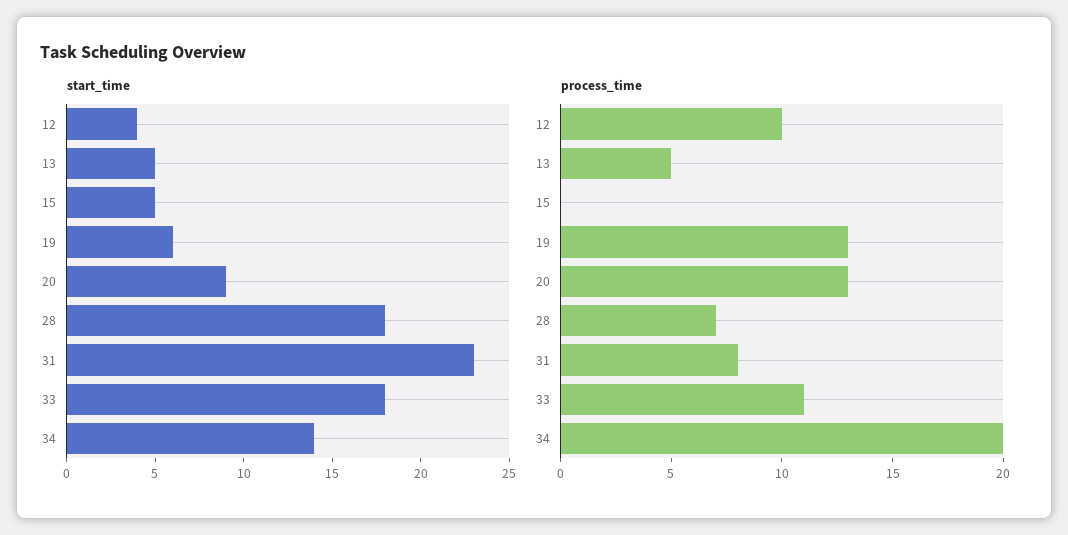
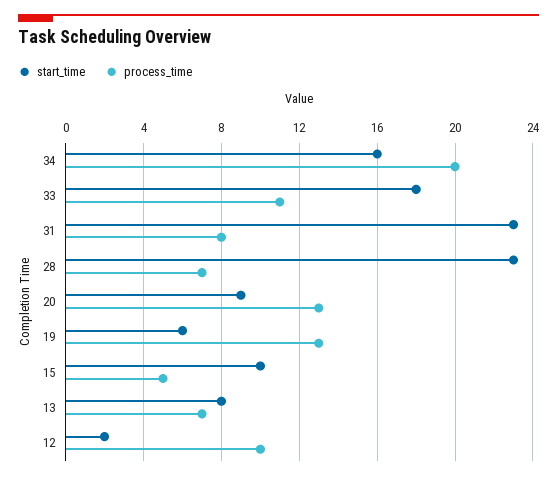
start_time, 12: 4 -> 2
start_time, 13: 5 -> 8
start_time, 15: 5 -> 10
start_time, 28: 18 -> 23
start_time, 34: 14 -> 16
process_time, 13: 5 -> 7
process_time, 15: 0 -> 5

